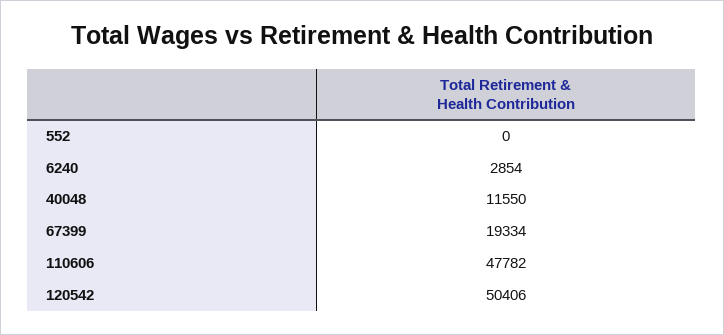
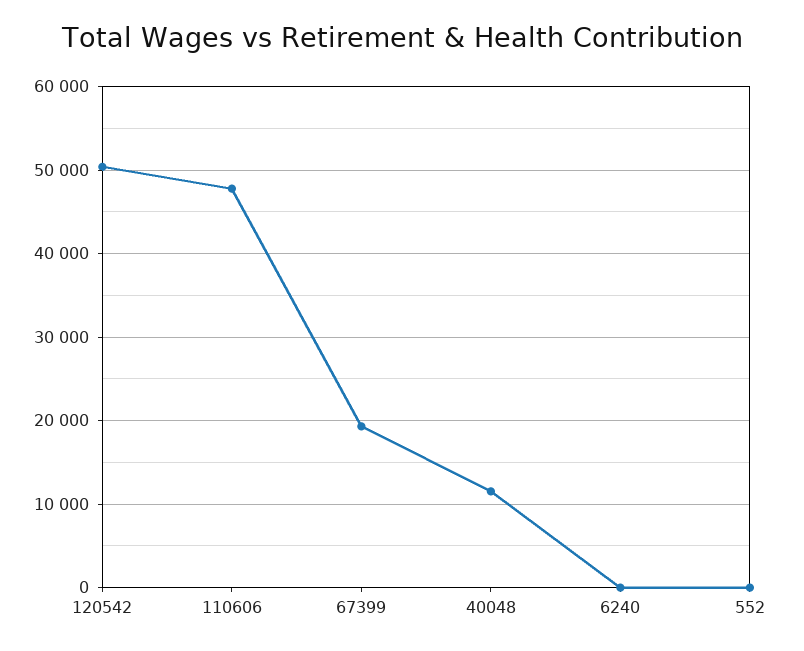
6240: 2854 -> 0

